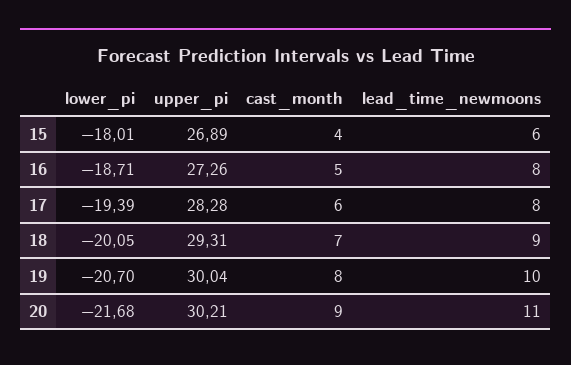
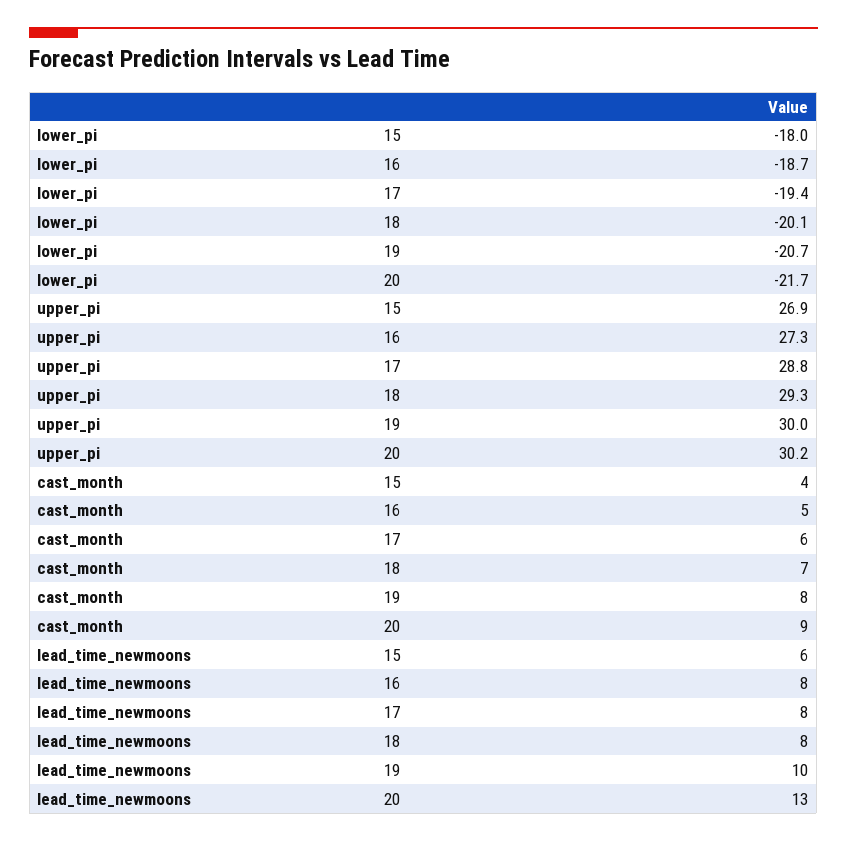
upper_pi, 17: 28.28 -> 28.8
lead_time_newmoons, 18: 9 -> 8
lead_time_newmoons, 20: 11 -> 13

